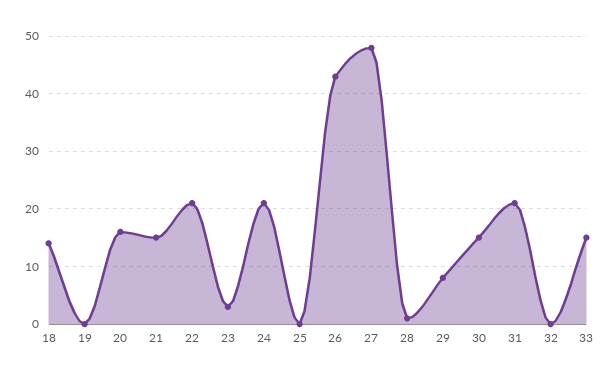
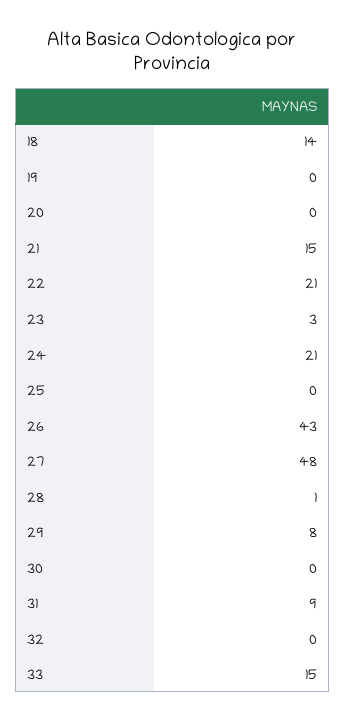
20: 15 -> 0
30: 15 -> 0
31: 20 -> 9

